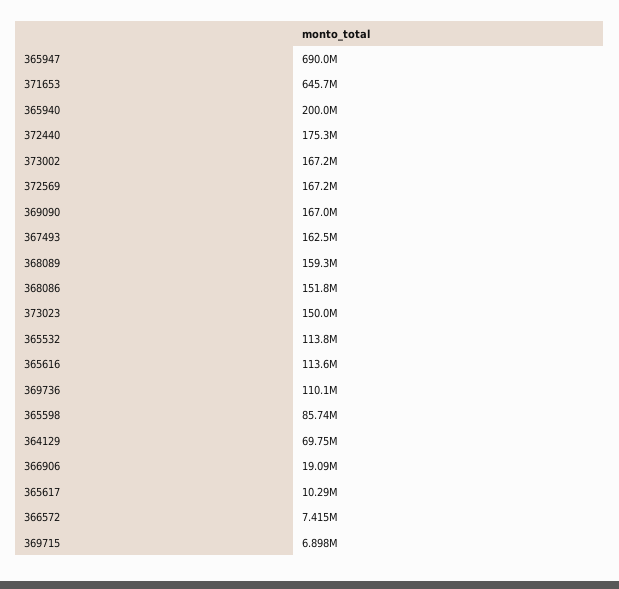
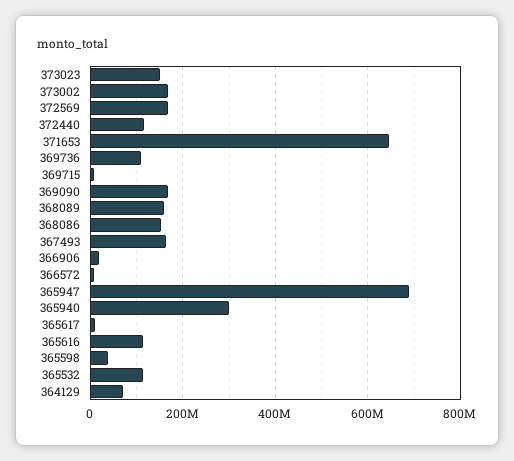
365940: 200000000 -> 300000000
372440: 175300000 -> 120000000
365598: 85740000 -> 40000000

